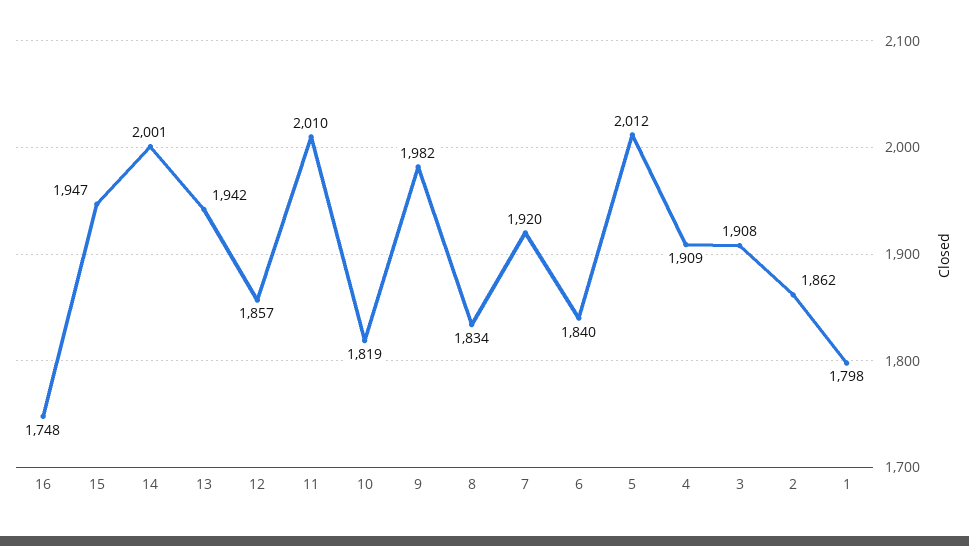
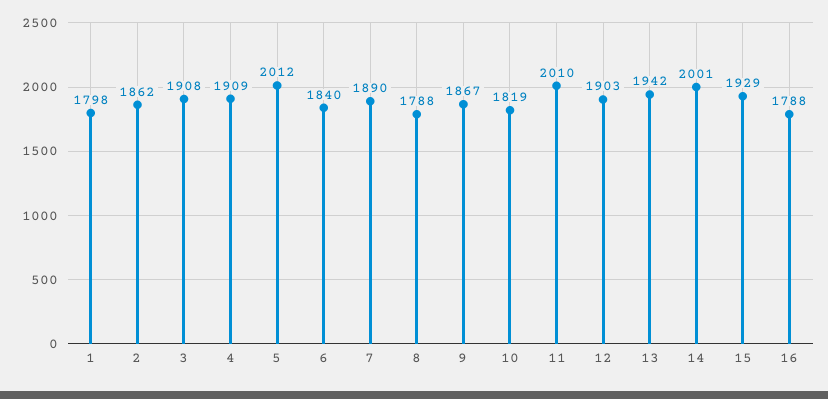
16: 1748 -> 1788
15: 1947 -> 1929
12: 1857 -> 1903
9: 1982 -> 1867
8: 1834 -> 1788
7: 1920 -> 1890

